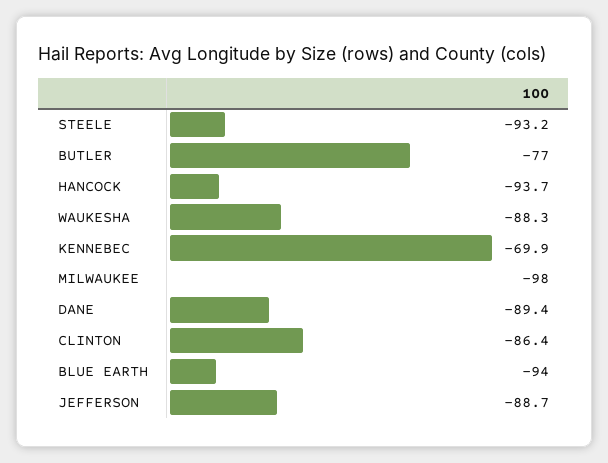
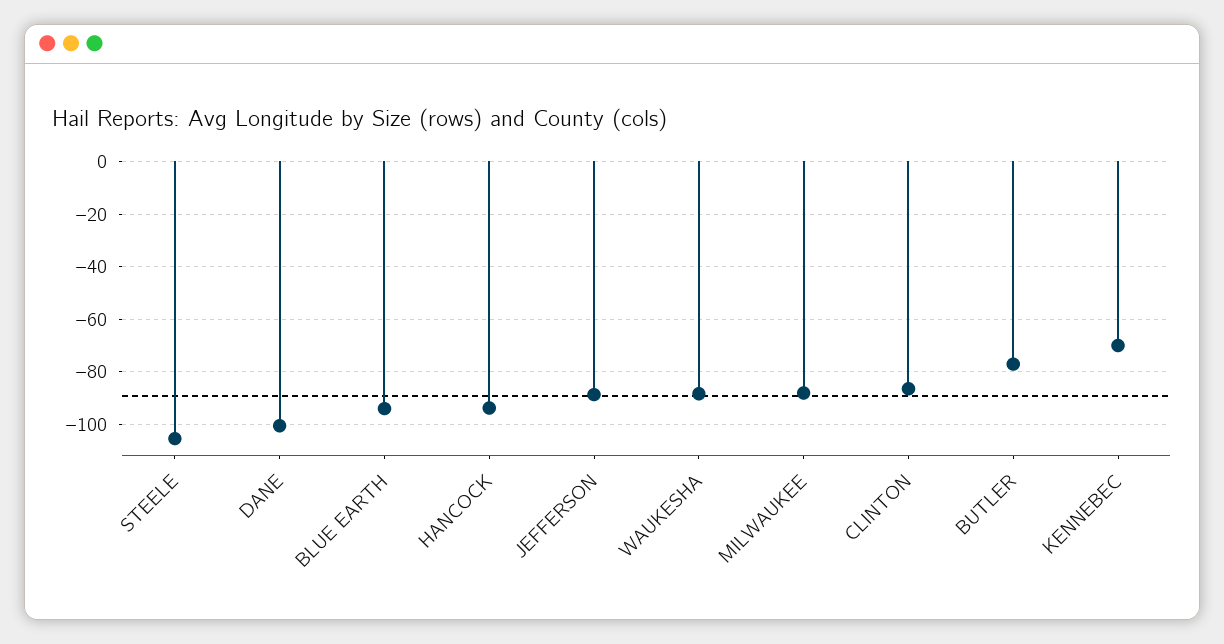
STEELE: -93.2 -> -105
MILWAUKEE: -98 -> -87.5
DANE: -89.4 -> -100

